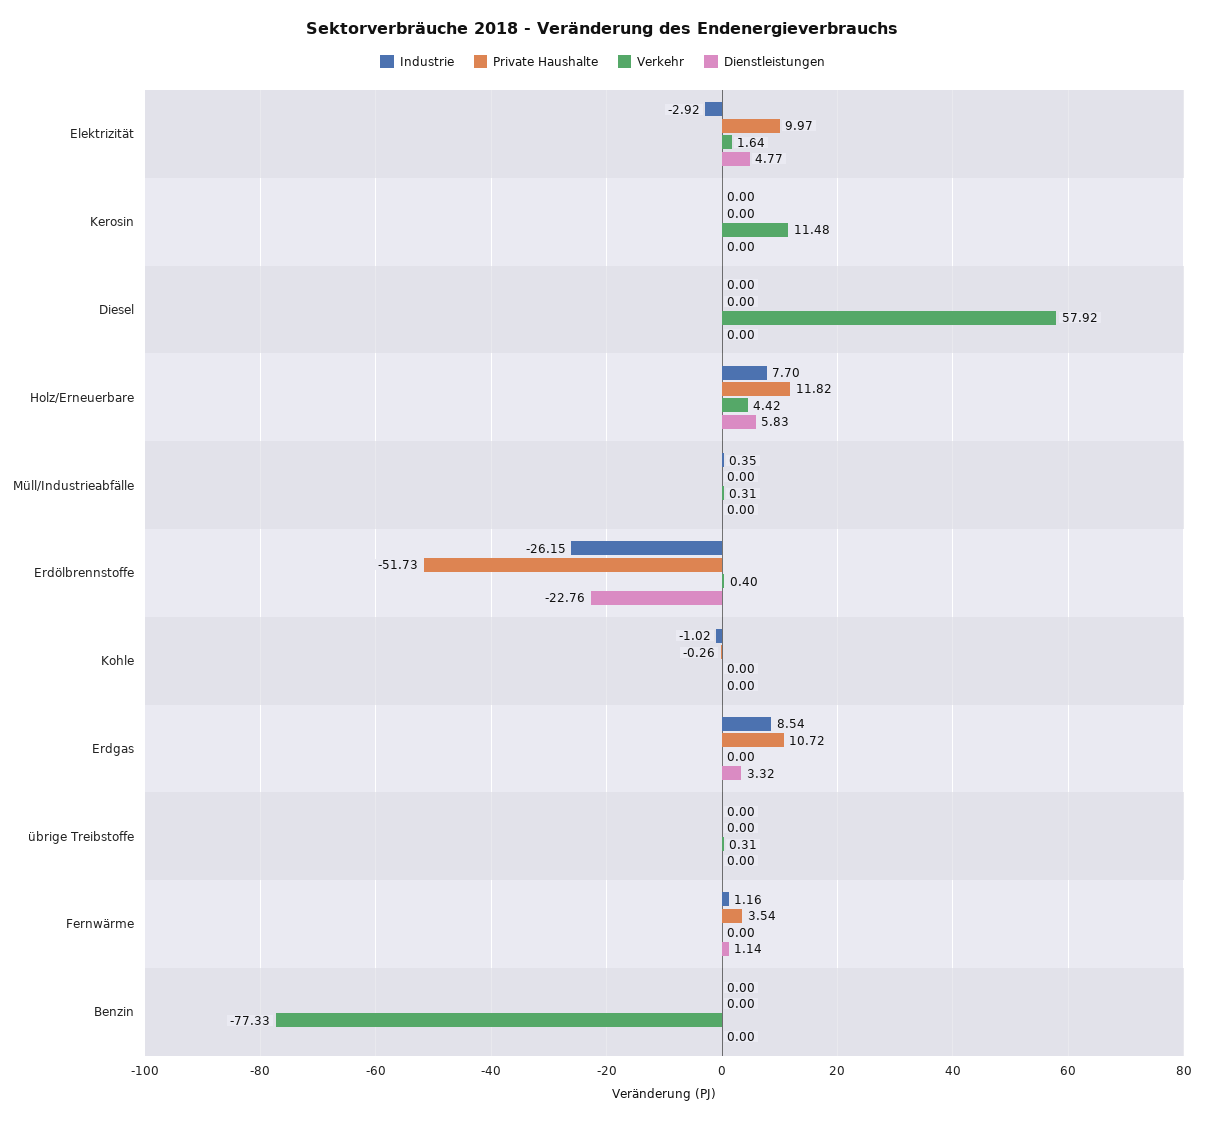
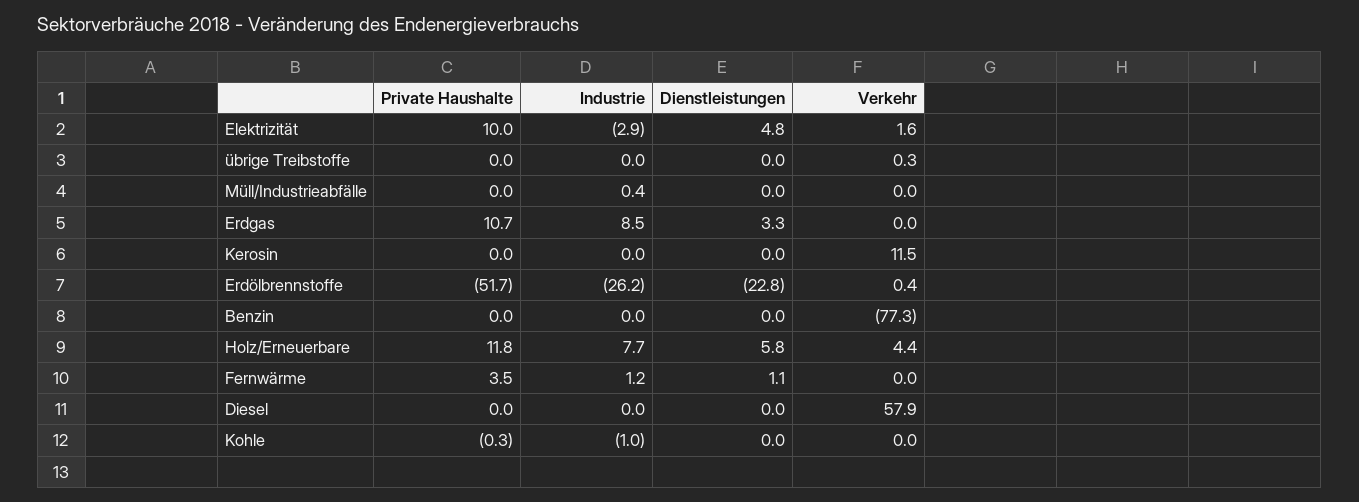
Verkehr, Müll/Industrieabfälle: 0.31 -> 0

